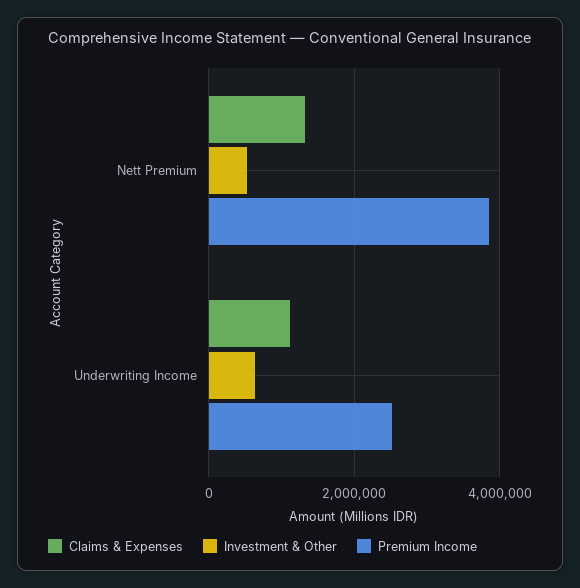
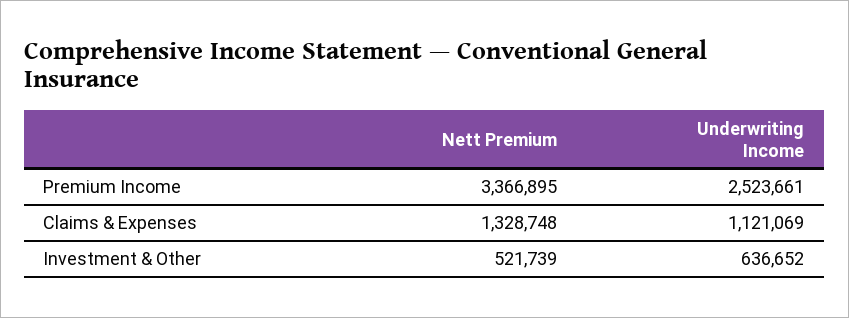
Premium Income, Nett Premium: 3800000 -> 3366895

